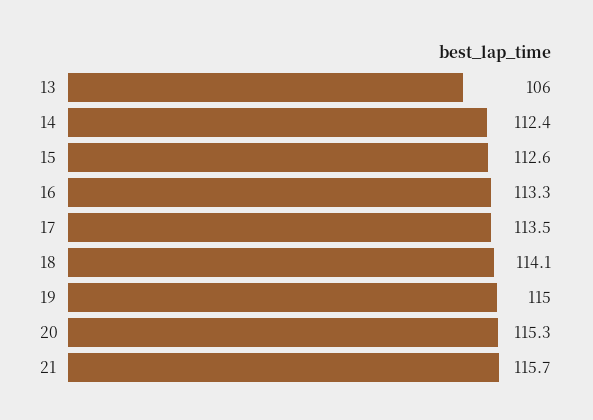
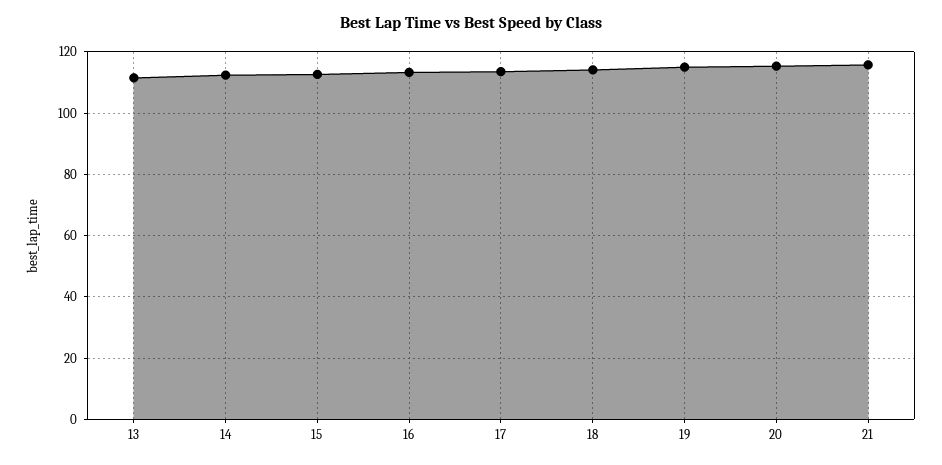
13: 106 -> 112

